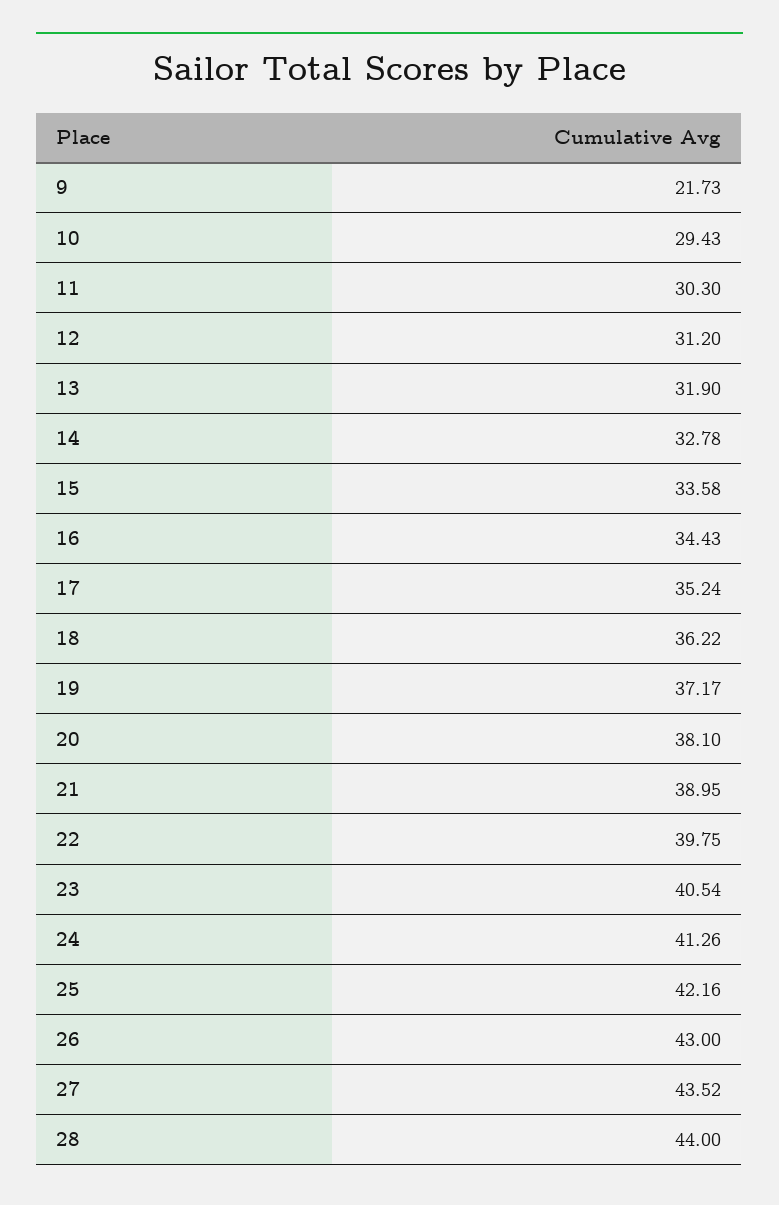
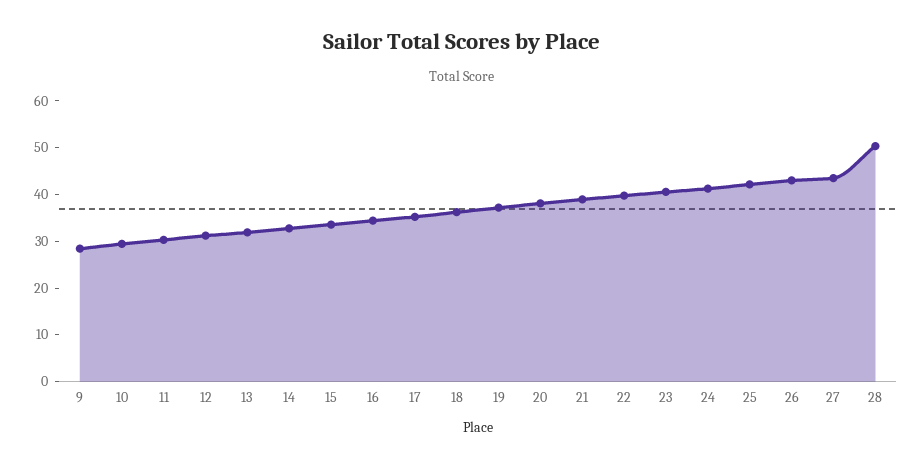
9: 21.73 -> 28
28: 44 -> 50

